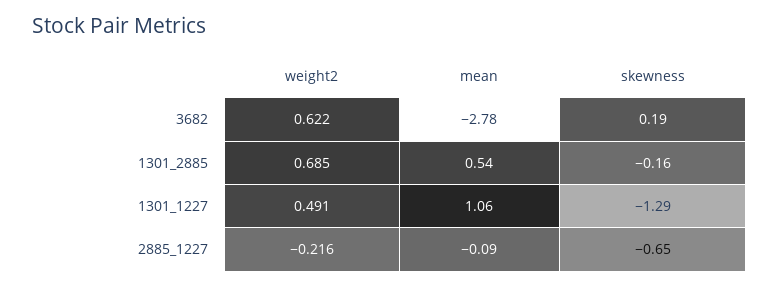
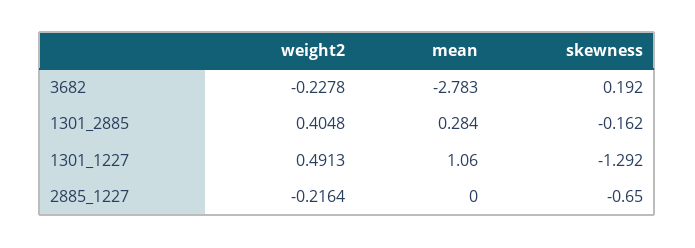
weight2, 3682: 0.622 -> -0.2278
weight2, 1301_2885: 0.685 -> 0.4048
mean, 1301_2885: 0.54 -> 0.284
mean, 2885_1227: -0.09 -> 0

